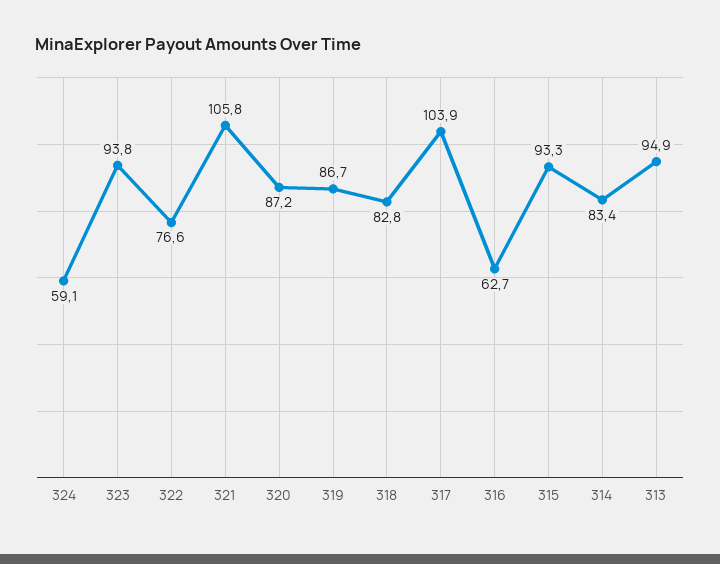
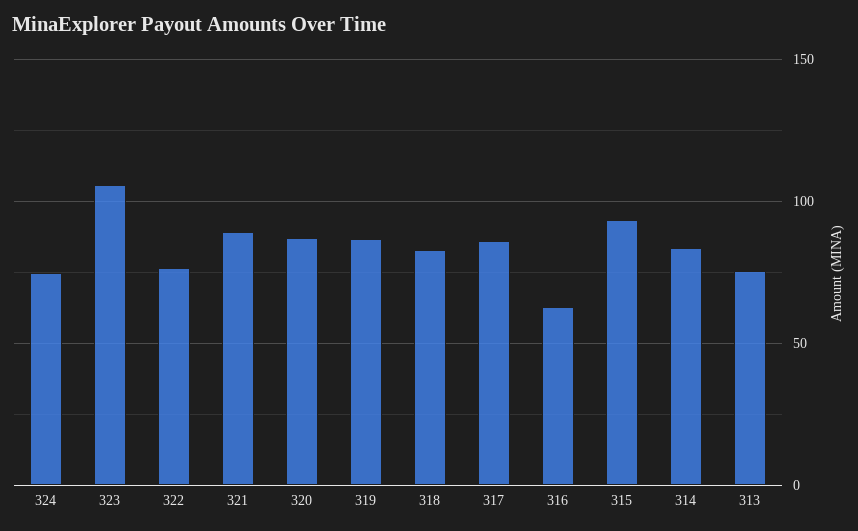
324: 59.1 -> 75
323: 93.8 -> 105
321: 105.8 -> 90
317: 103.9 -> 85
313: 94.9 -> 75

